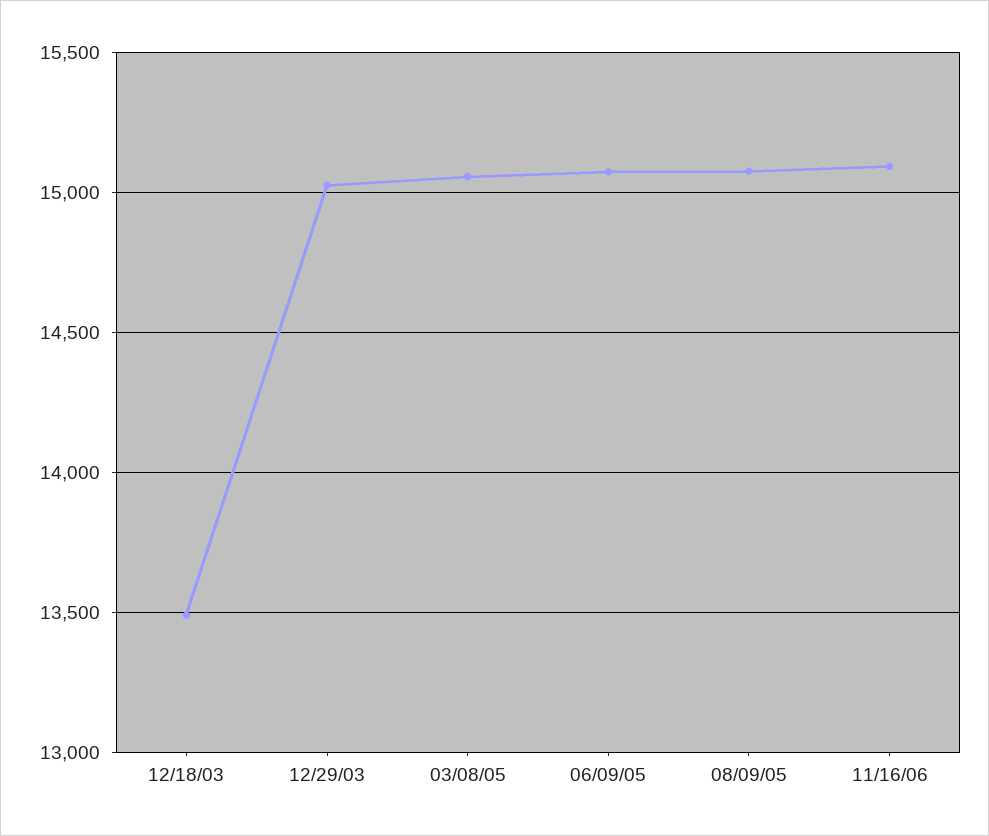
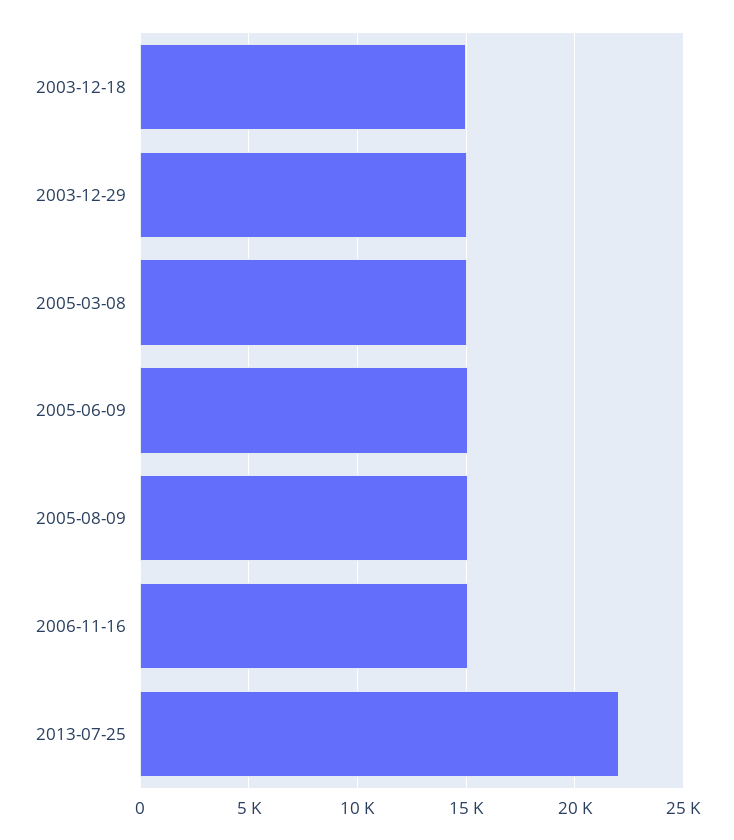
12/18/03: 13500 -> 15000
2013-07-25: none -> 22000

